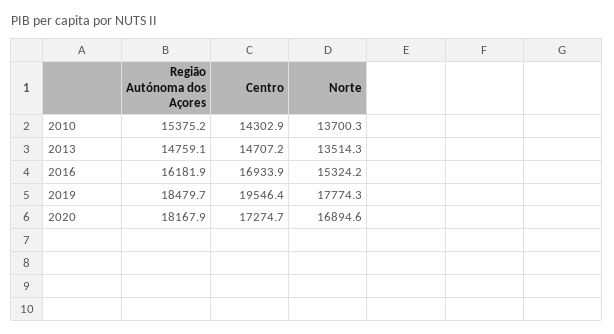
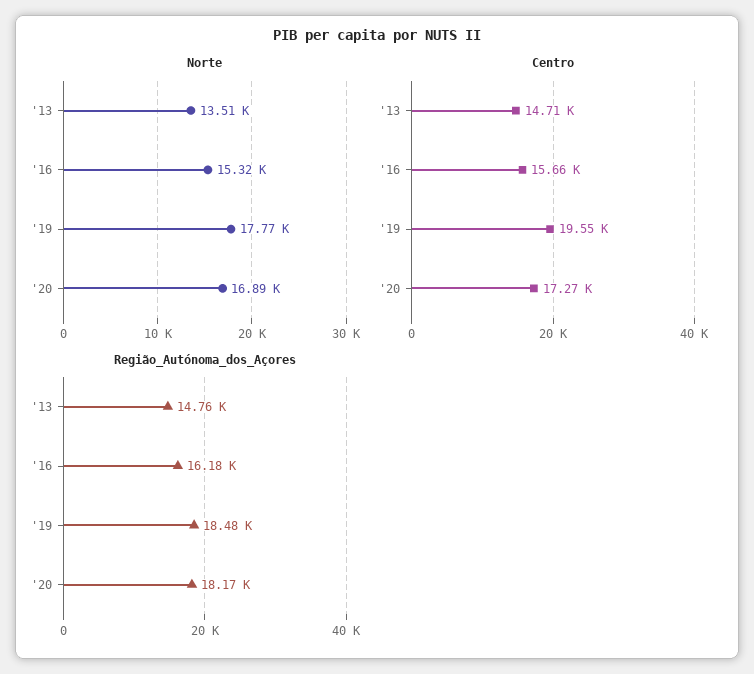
Região Autónoma dos Açores, 2010: 15375.2 -> none
Centro, 2010: 14302.9 -> none
Norte, 2010: 13700.3 -> none
Centro, 2016: 16933.9 -> 15660

